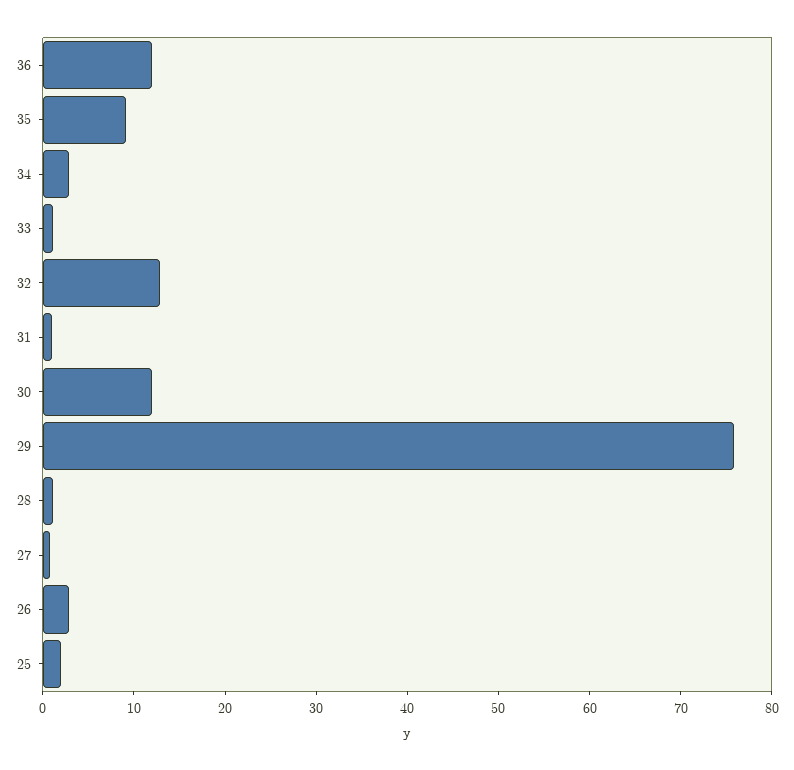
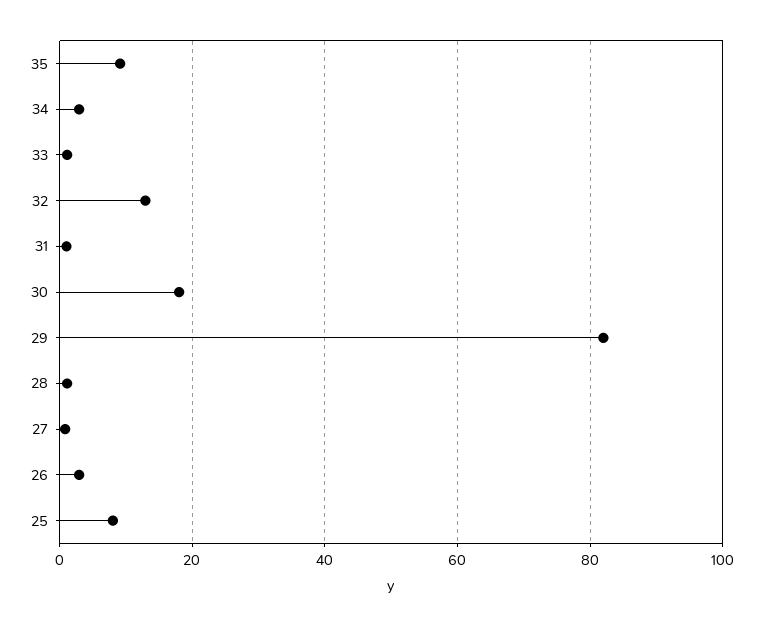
36: 12 -> none
30: 12 -> 18
29: 76 -> 82
25: 2 -> 8

